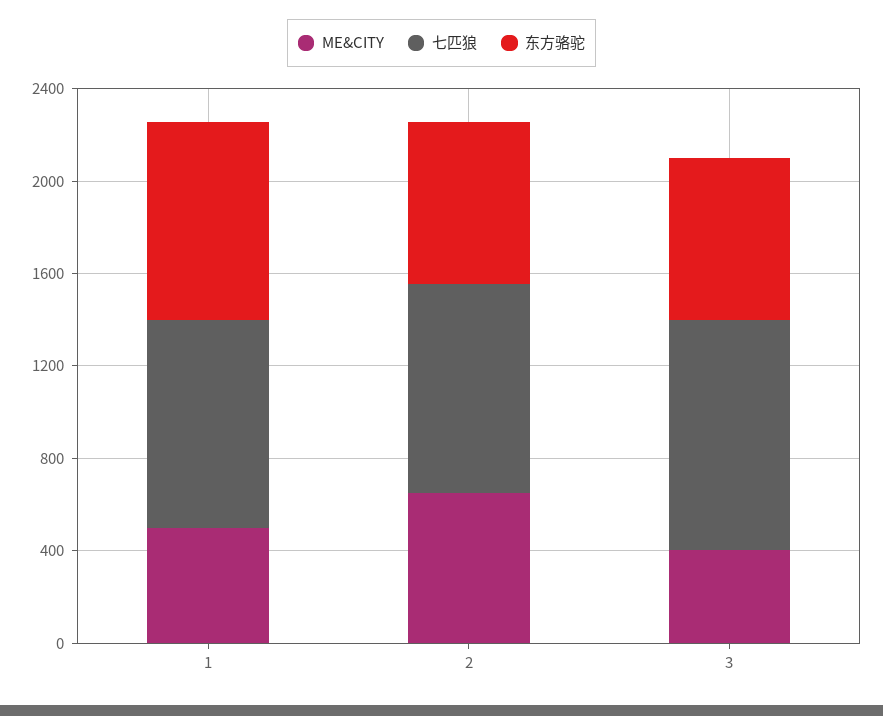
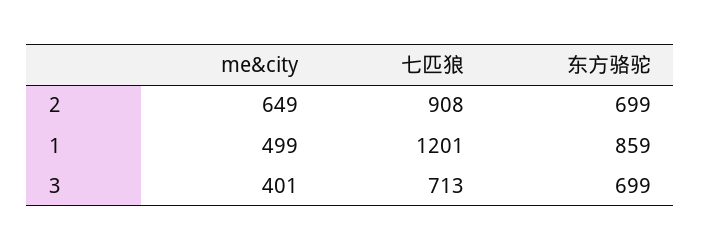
七匹狼, 1: 900 -> 1201
七匹狼, 3: 1000 -> 713

